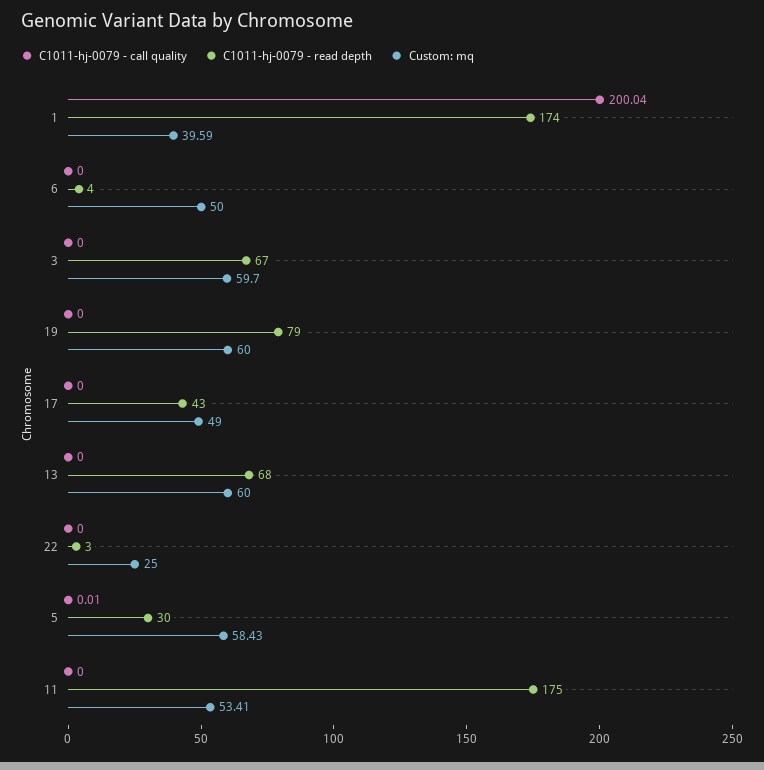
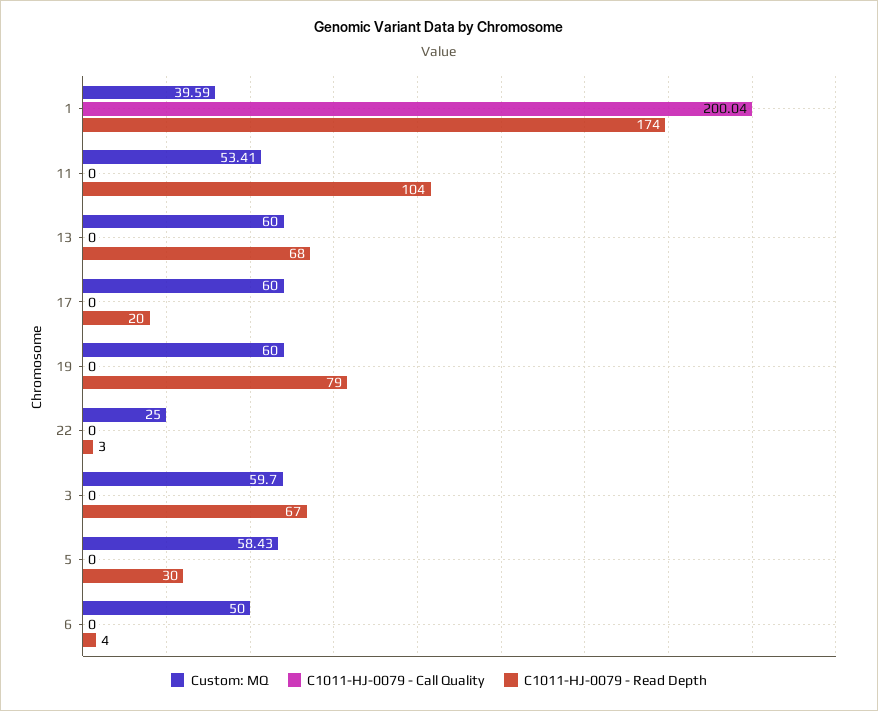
C1011-hj-0079 - read depth, 17: 43 -> 20
Custom: mq, 17: 49 -> 60
C1011-hj-0079 - call quality, 5: 0.01 -> 0
C1011-hj-0079 - read depth, 11: 175 -> 104

